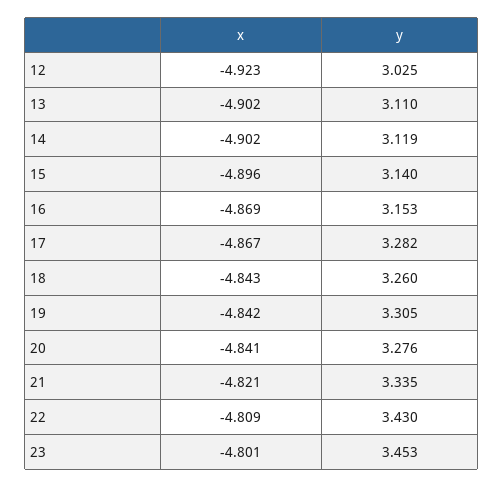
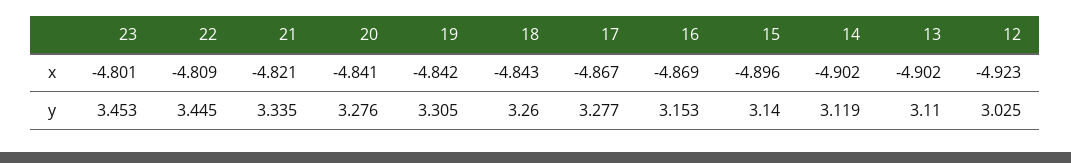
y, 17: 3.282 -> 3.277
y, 22: 3.43 -> 3.445

